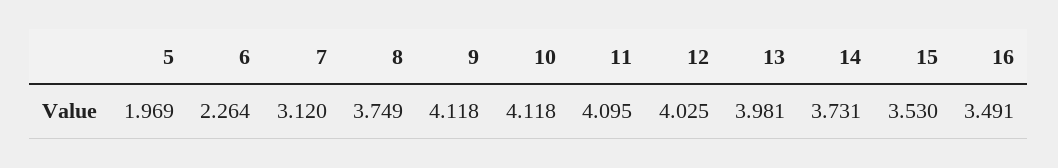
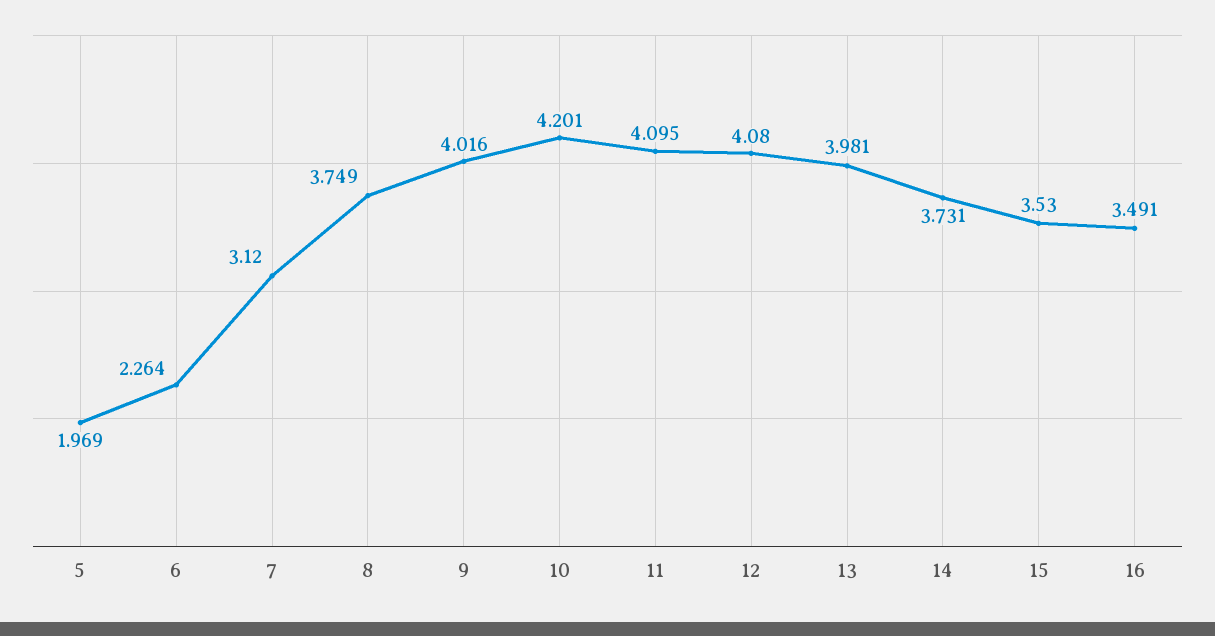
9: 4.118 -> 4.016
10: 4.118 -> 4.201
12: 4.025 -> 4.08

